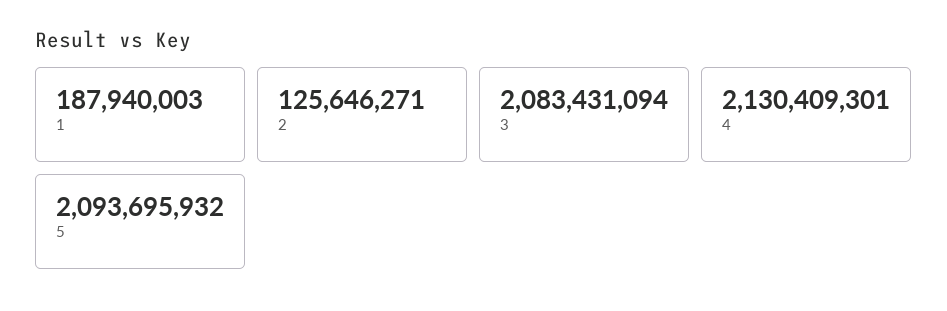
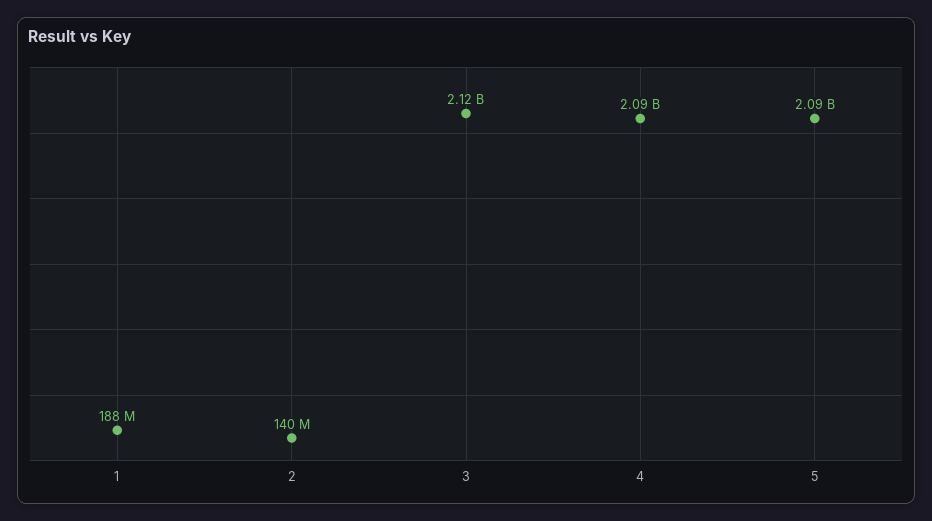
2: 125646271 -> 140000000
3: 2083431094 -> 2120000000
4: 2130409301 -> 2090000000

